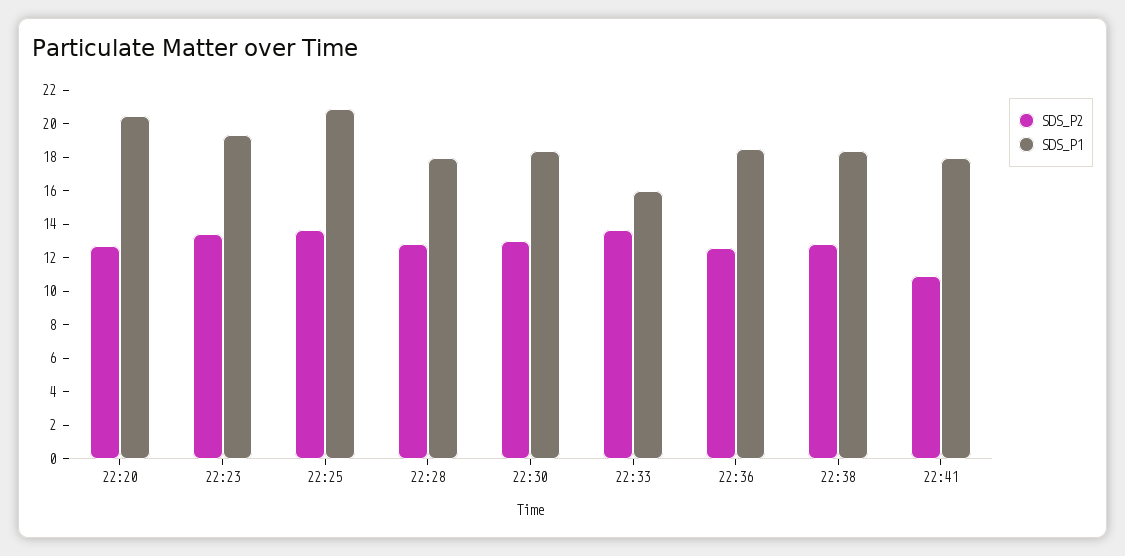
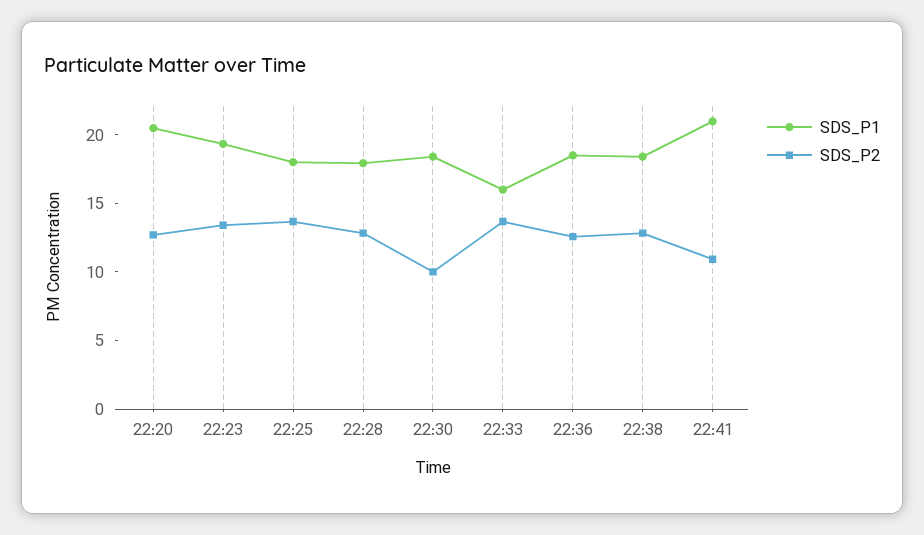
SDS_P1, 22:25: 21 -> 18
SDS_P2, 22:30: 13 -> 10
SDS_P1, 22:41: 18 -> 21

